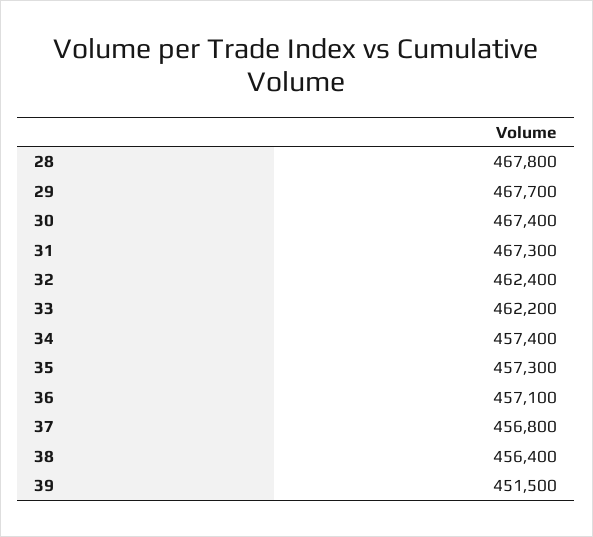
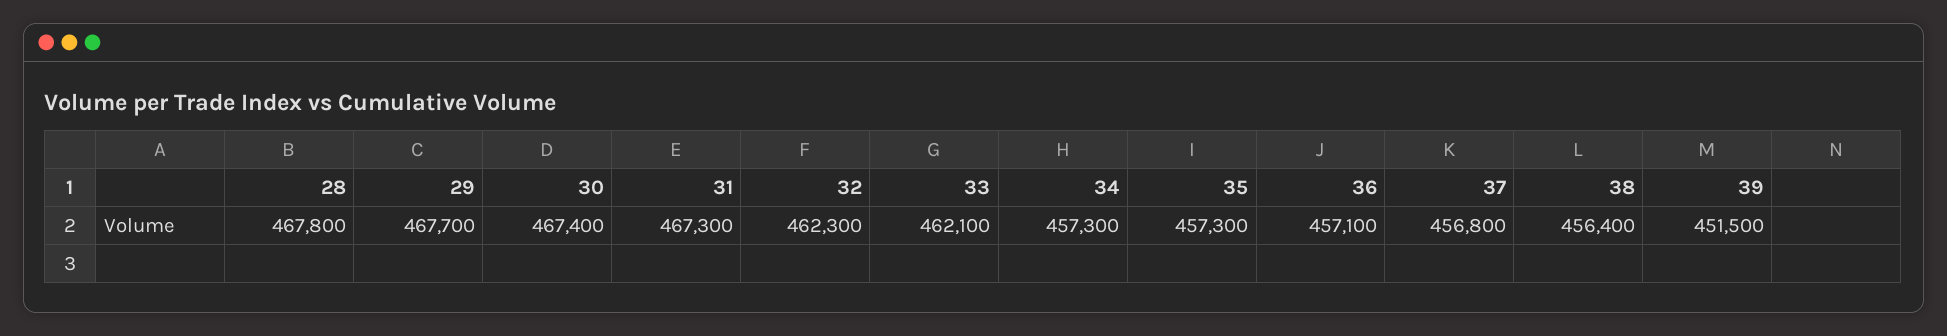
32: 462400 -> 462300
33: 462200 -> 462100
34: 457400 -> 457300

